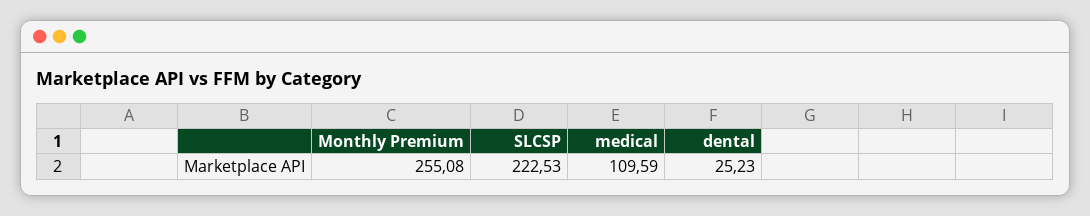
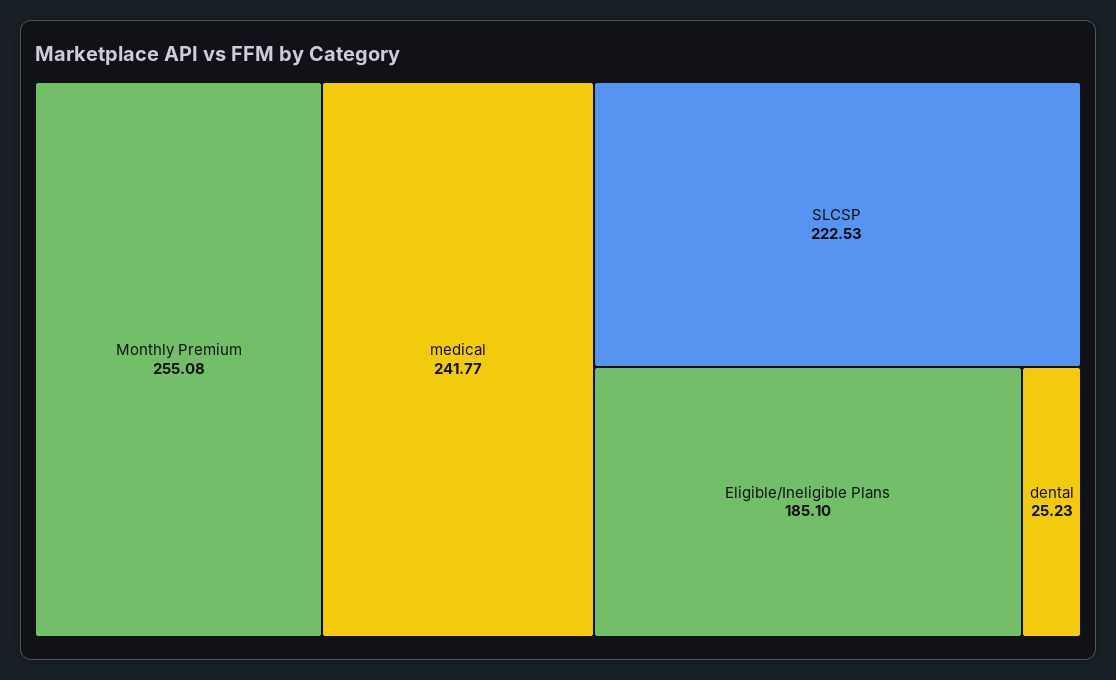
medical: 109.59 -> 241.77
Eligible/Ineligible Plans: none -> 185.1

